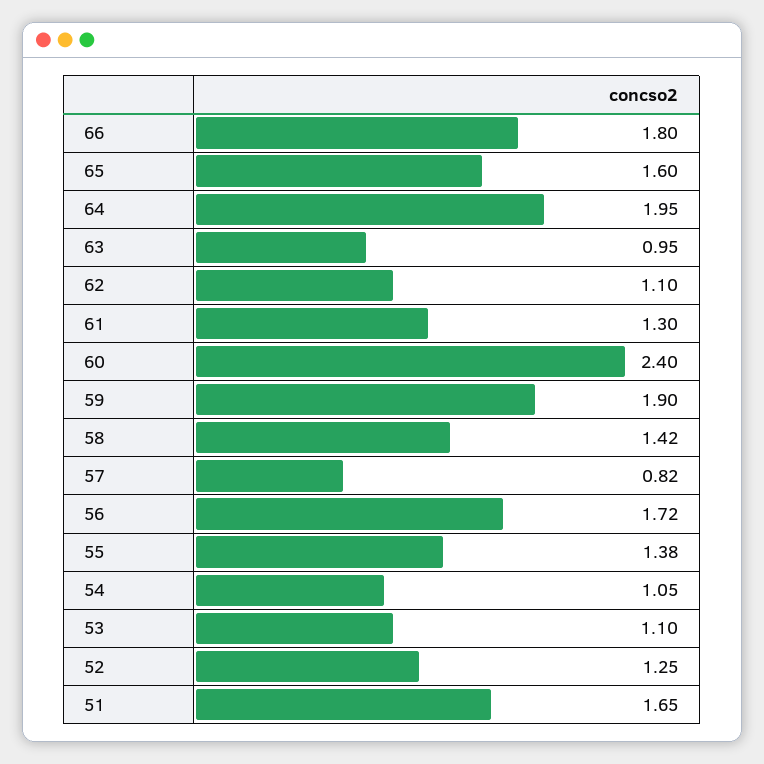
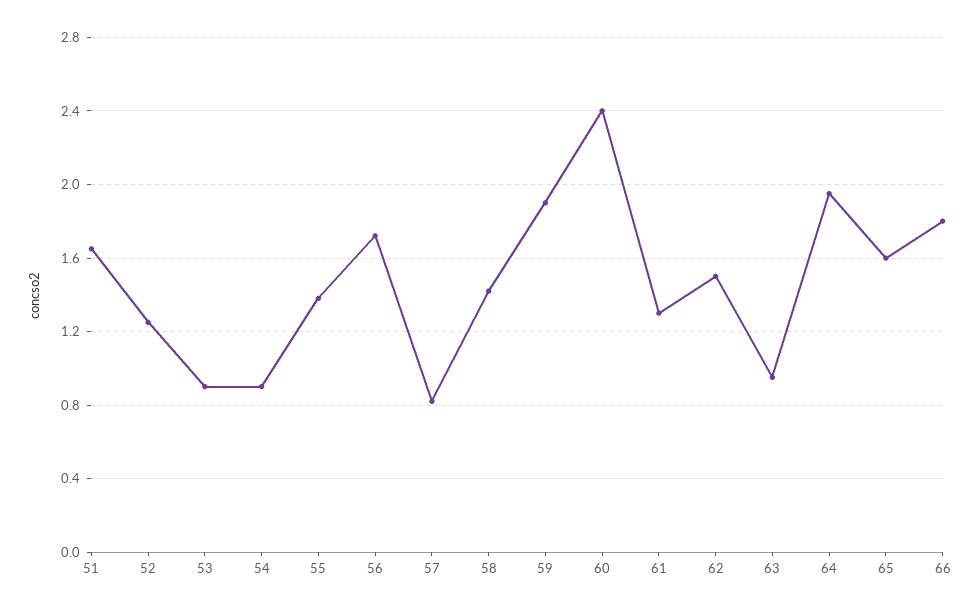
62: 1.1 -> 1.5
54: 1.05 -> 0.9
53: 1.1 -> 0.9

